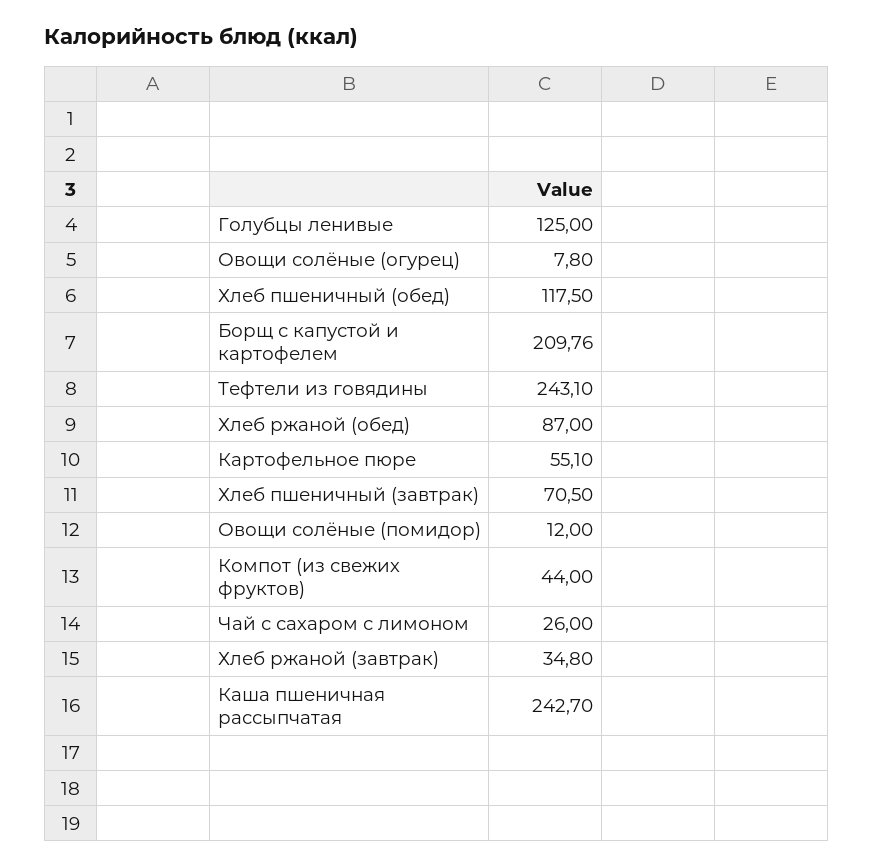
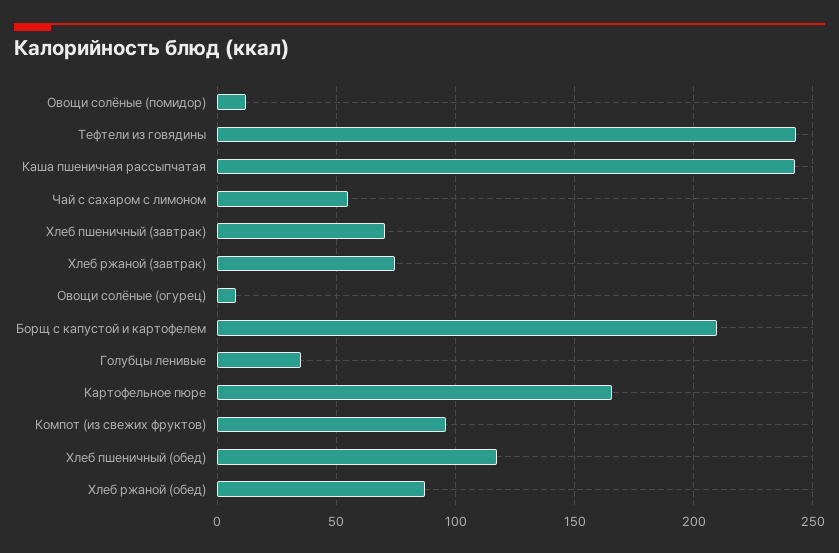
Голубцы ленивые: 125 -> 35
Картофельное пюре: 55.1 -> 165
Компот (из свежих фруктов): 44 -> 95
Чай с сахаром с лимоном: 26 -> 55
Хлеб ржаной (завтрак): 34.8 -> 75

